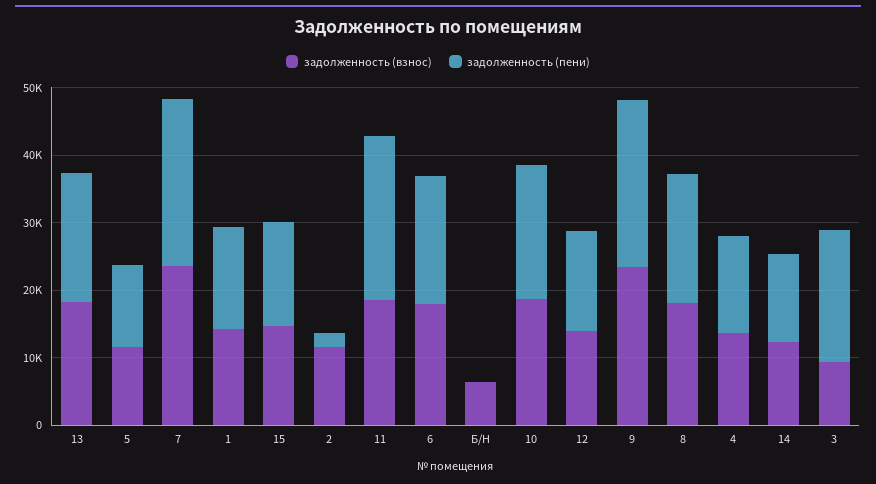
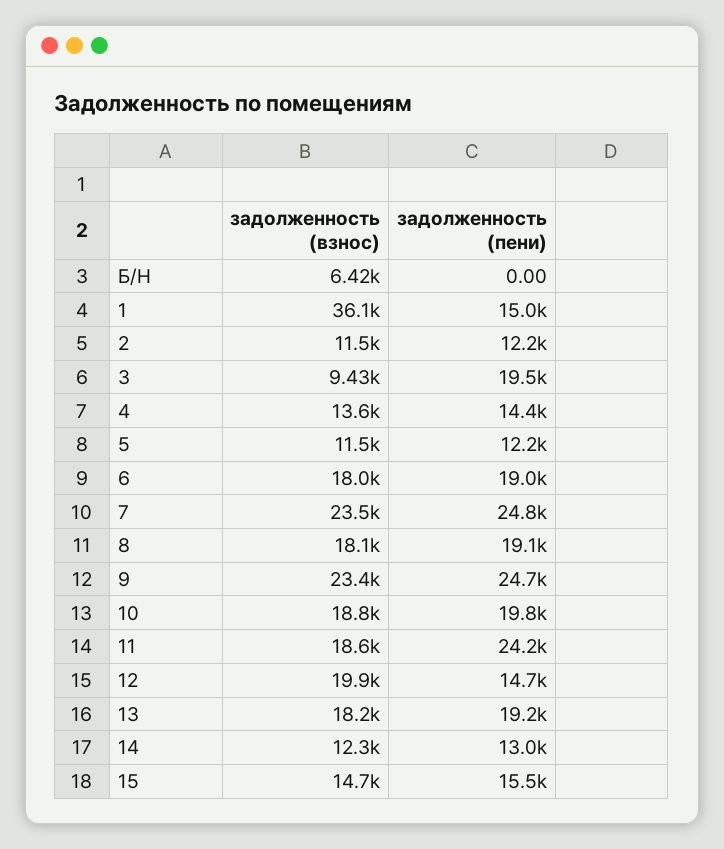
задолженность (взнос), 1: 14000 -> 36100
задолженность (пени), 2: 2000 -> 12200
задолженность (взнос), 12: 14000 -> 19900

